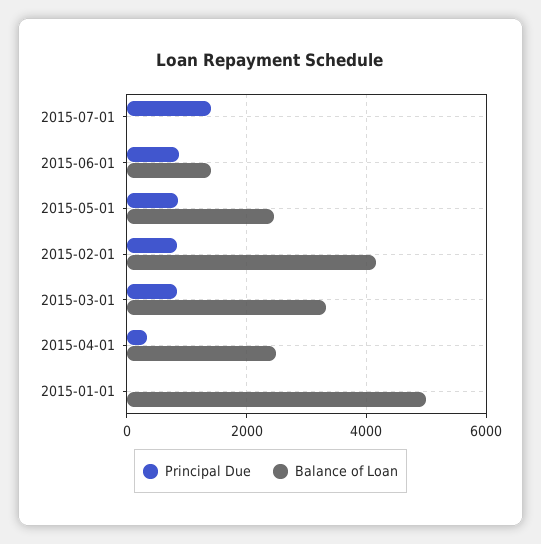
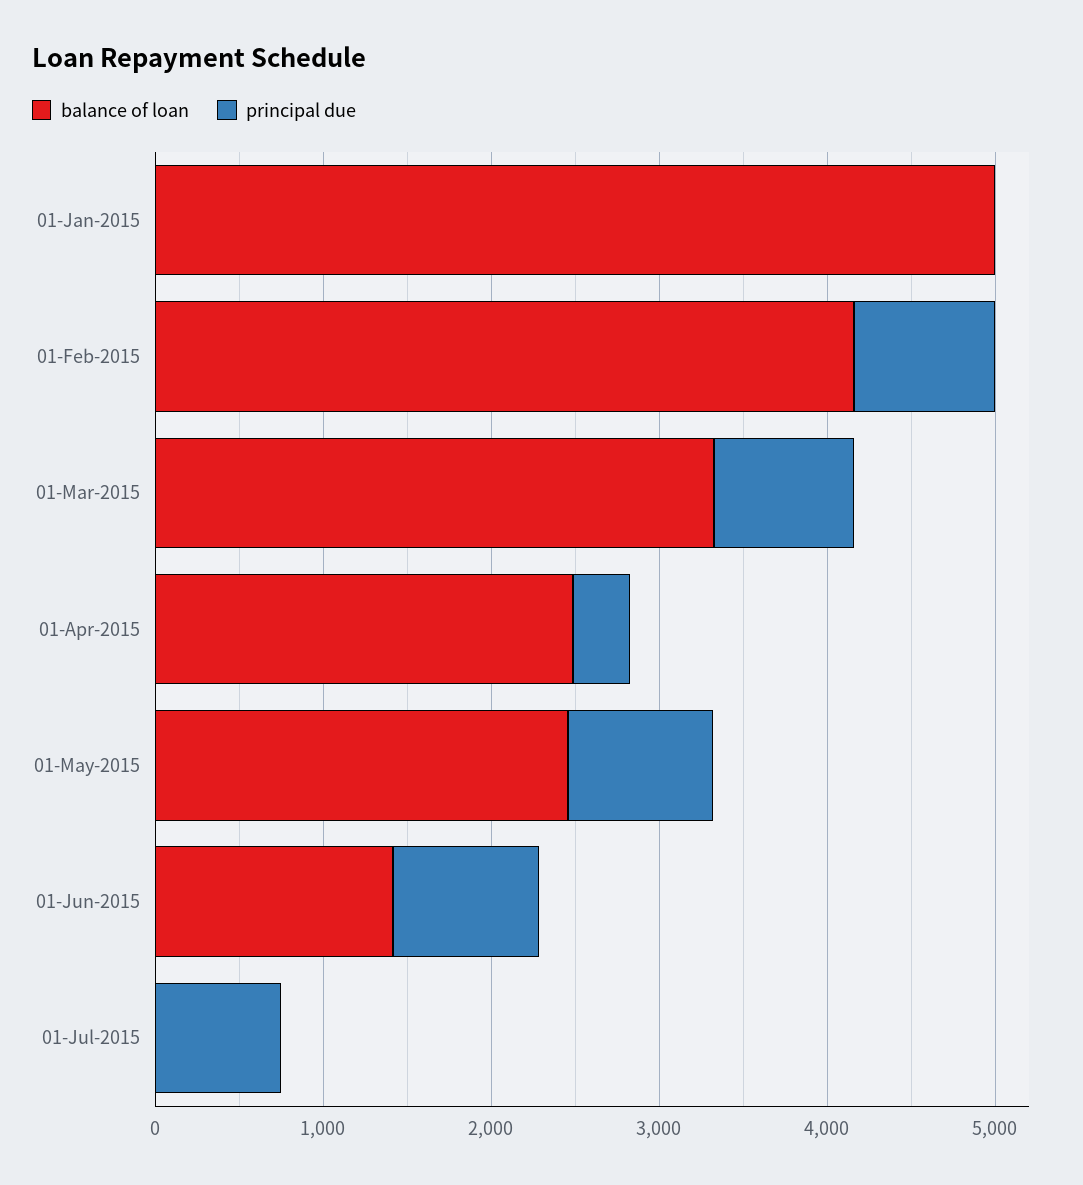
Principal Due, 2015-07-01: 1400 -> 800

